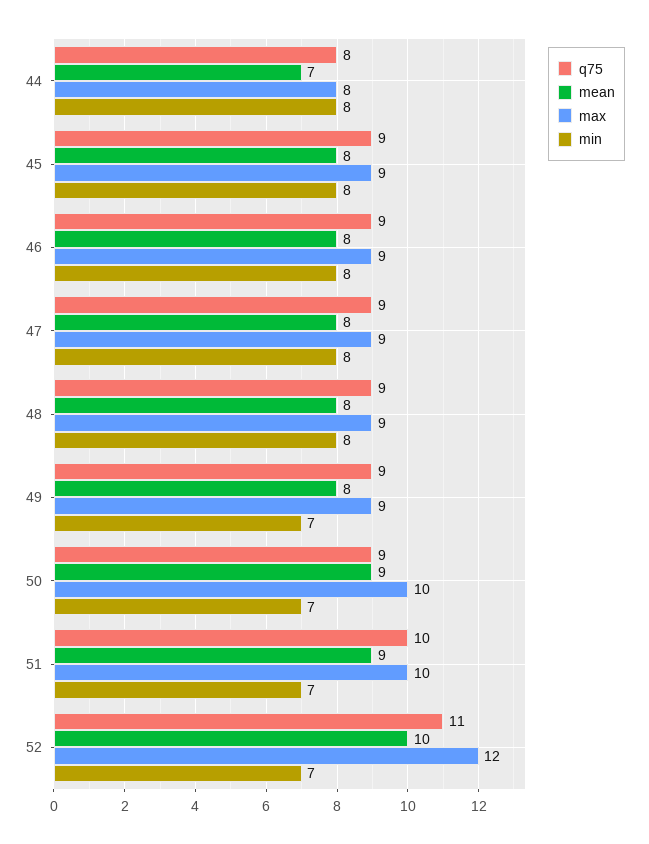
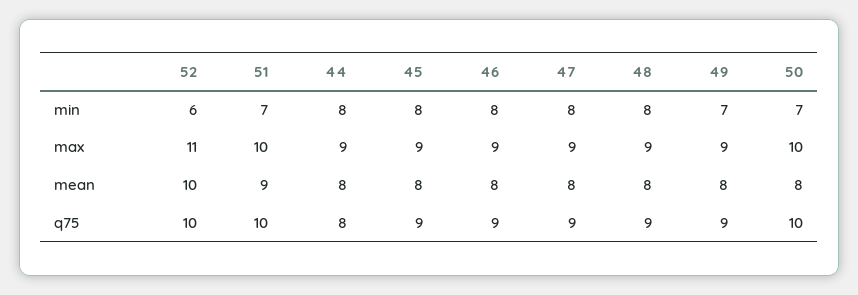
mean, 44: 7 -> 8
max, 44: 8 -> 9
q75, 50: 9 -> 10
mean, 50: 9 -> 8
q75, 52: 11 -> 10
max, 52: 12 -> 11
min, 52: 7 -> 6

